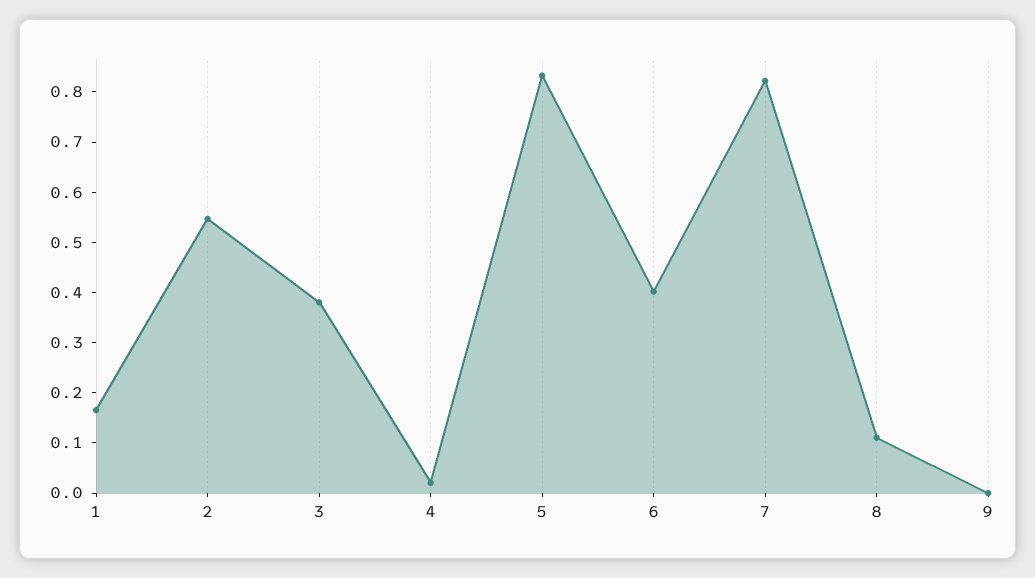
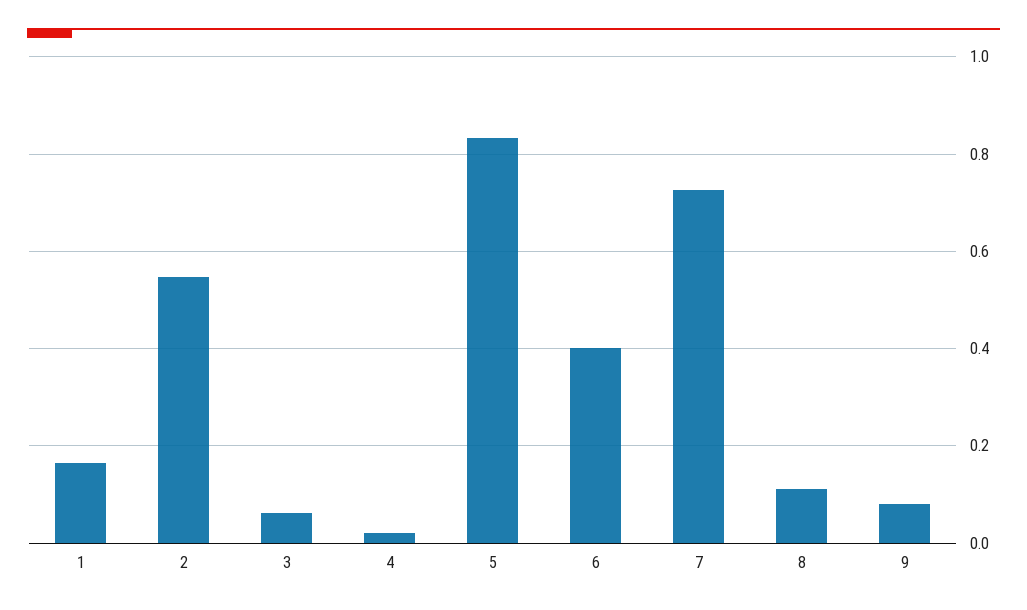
3: 0.38 -> 0.06
7: 0.82 -> 0.72
9: 0 -> 0.08

